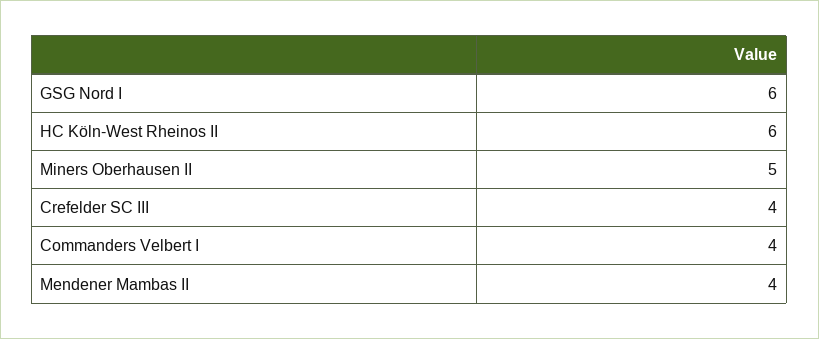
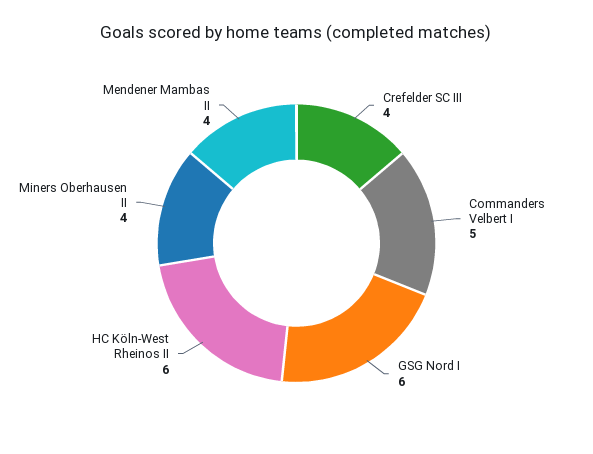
Miners Oberhausen II: 5 -> 4
Commanders Velbert I: 4 -> 5

